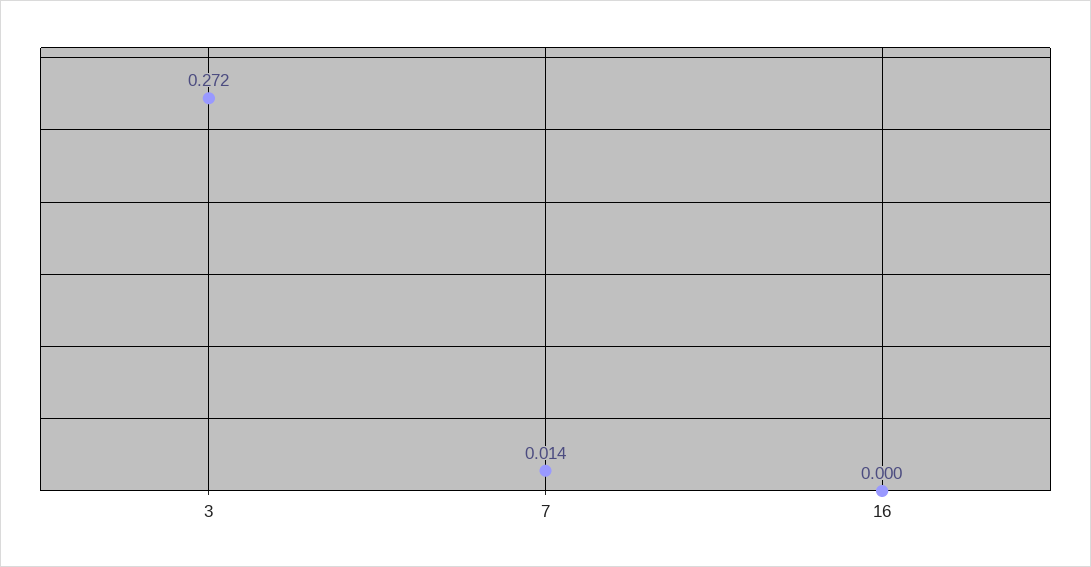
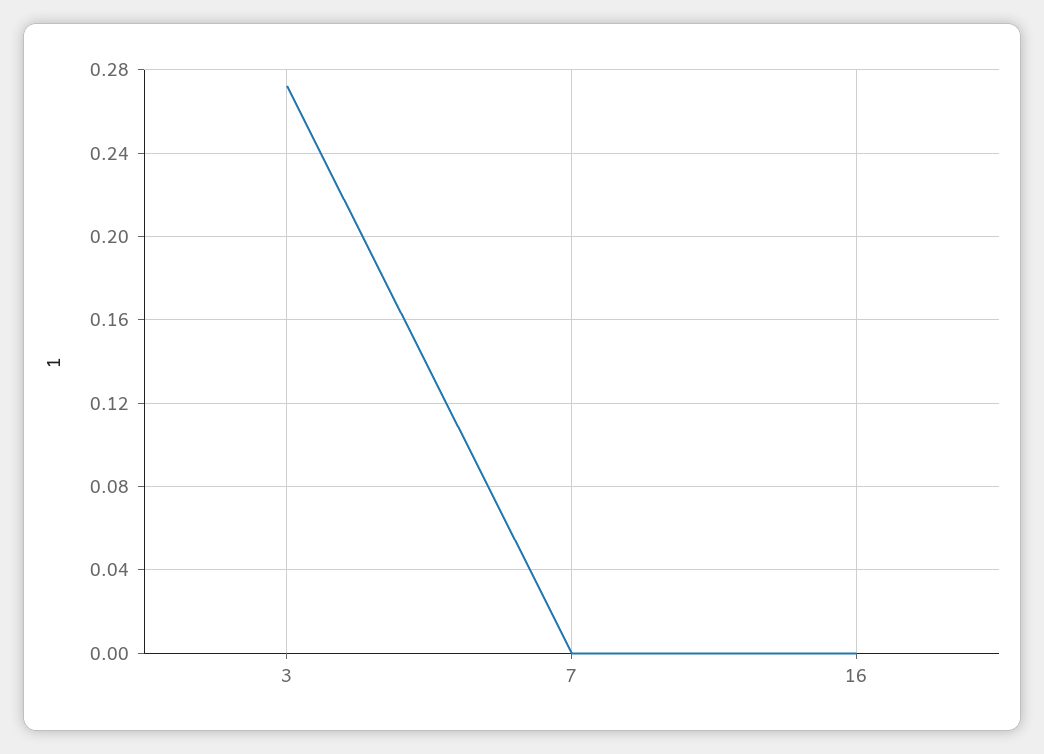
7: 0.014 -> 0

